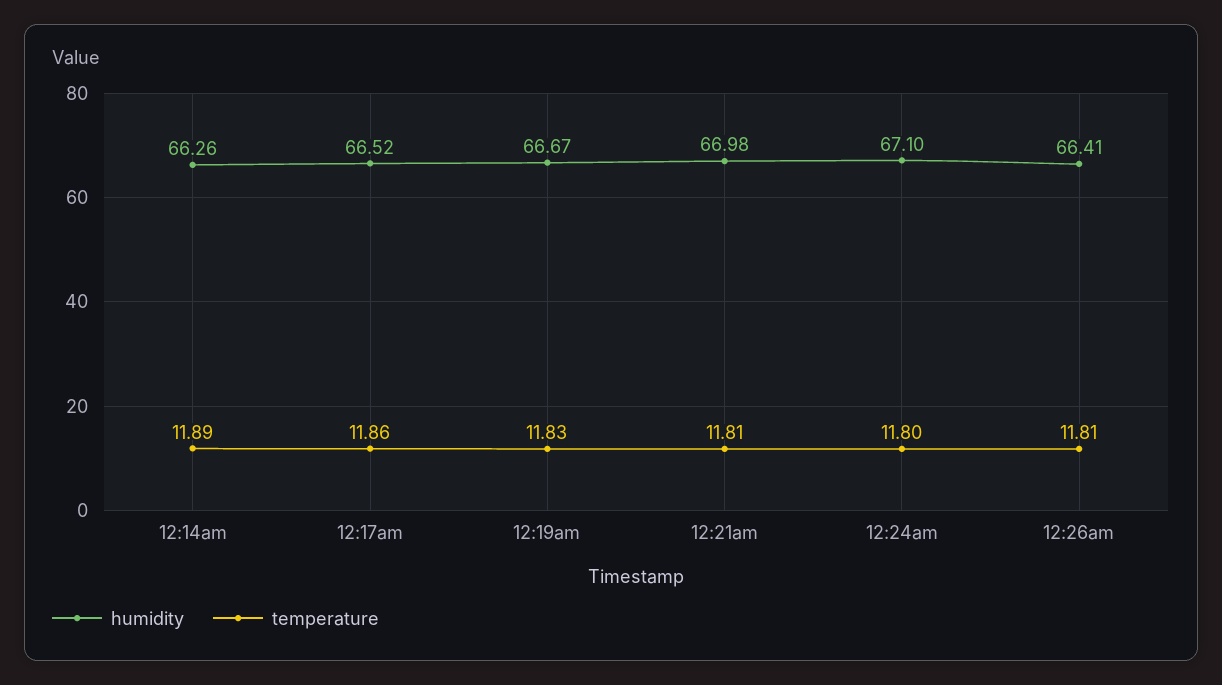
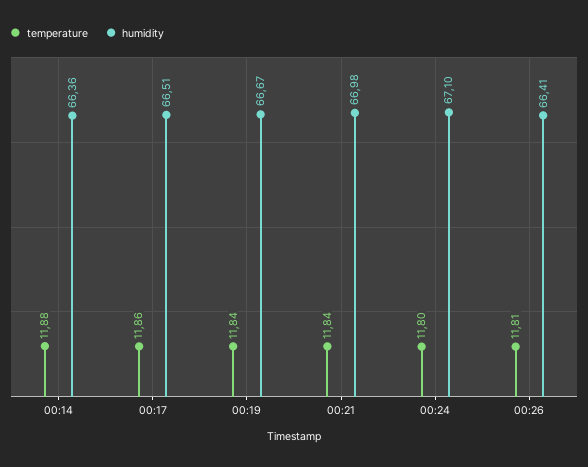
humidity, 12:14am: 66.26 -> 66.36
temperature, 12:14am: 11.89 -> 11.88
humidity, 12:17am: 66.52 -> 66.51
temperature, 12:19am: 11.83 -> 11.84
temperature, 12:21am: 11.81 -> 11.84

